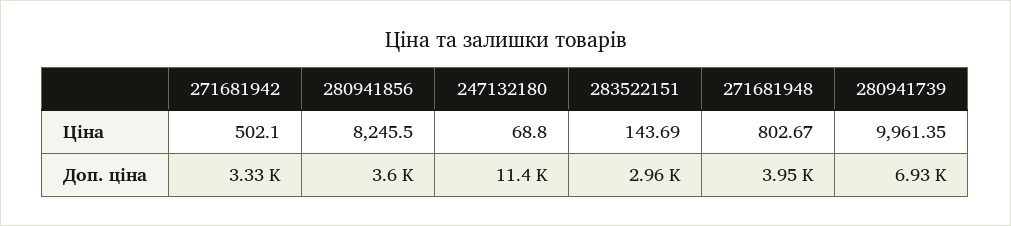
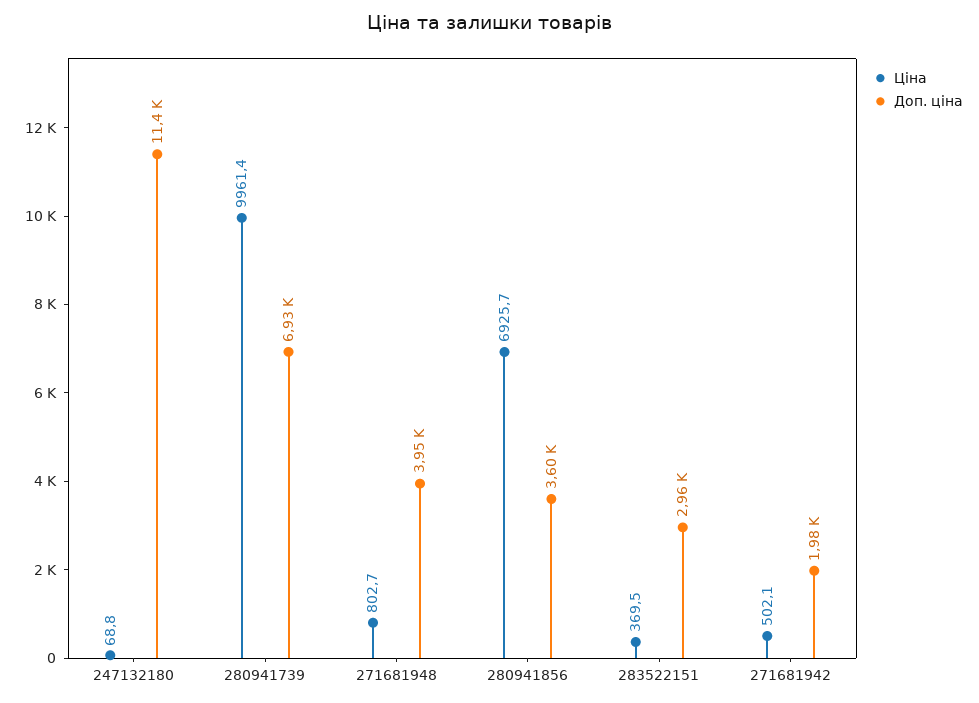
Ціна, 280941856: 8245.5 -> 6925.7
Ціна, 283522151: 143.69 -> 369.5
Доп. ціна, 271681942: 3330 -> 1980

